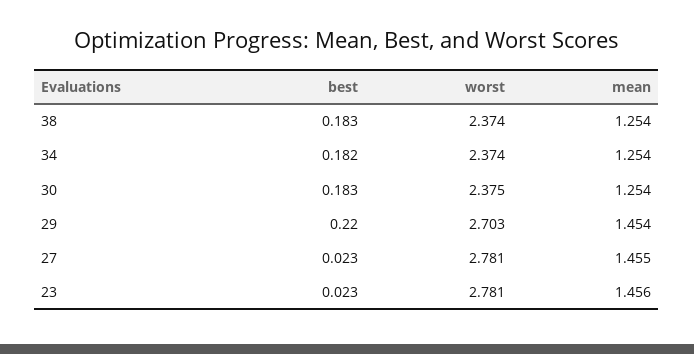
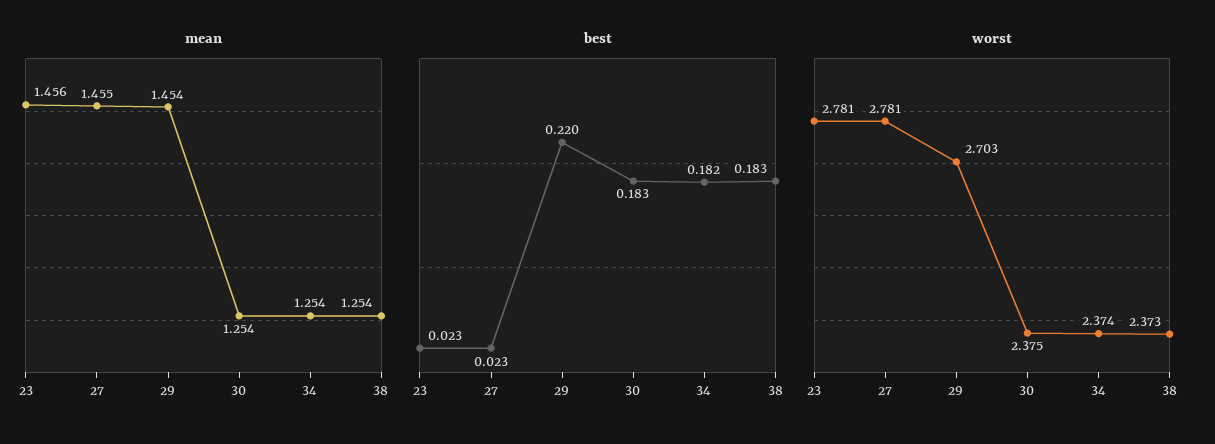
worst, 38: 2.374 -> 2.373

